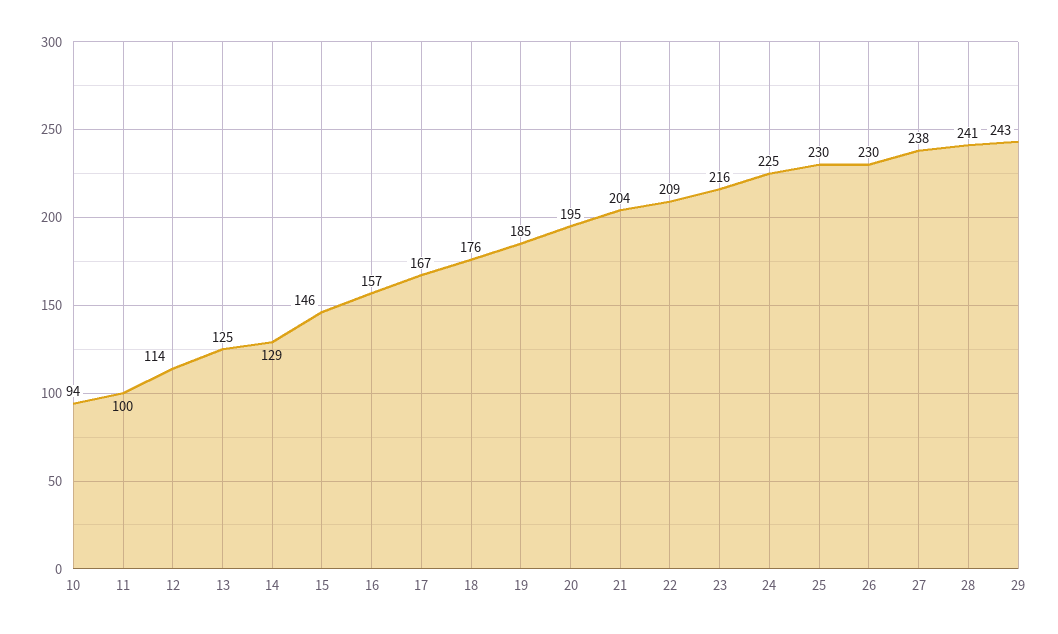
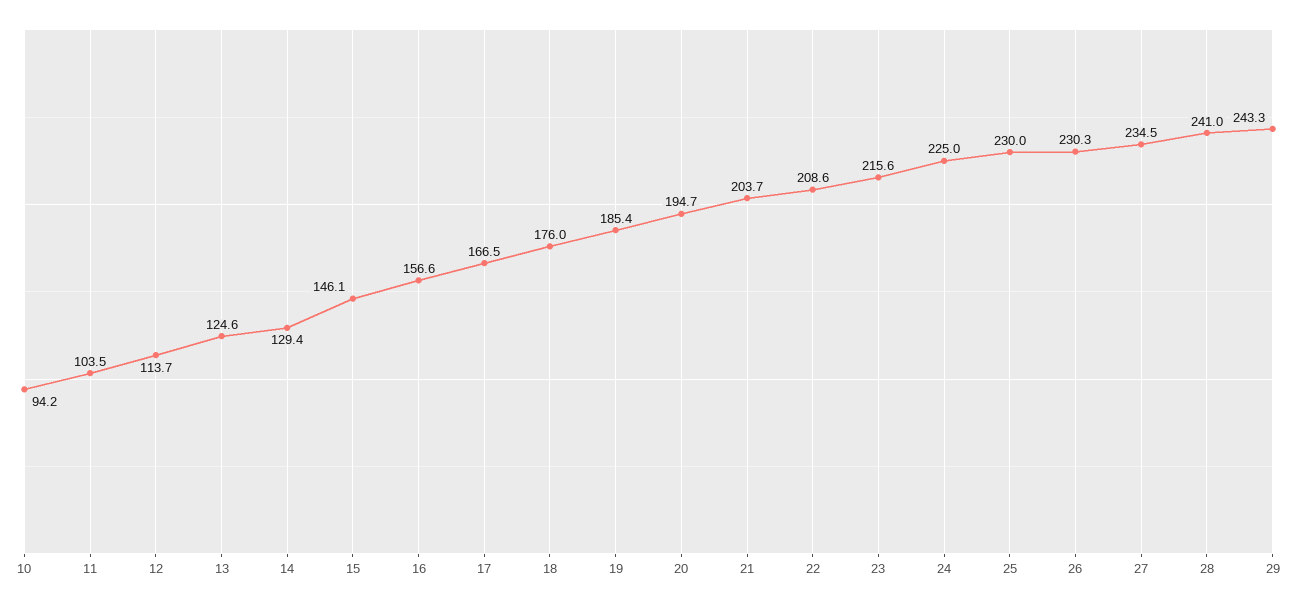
11: 100 -> 103.5
27: 238 -> 234.5

